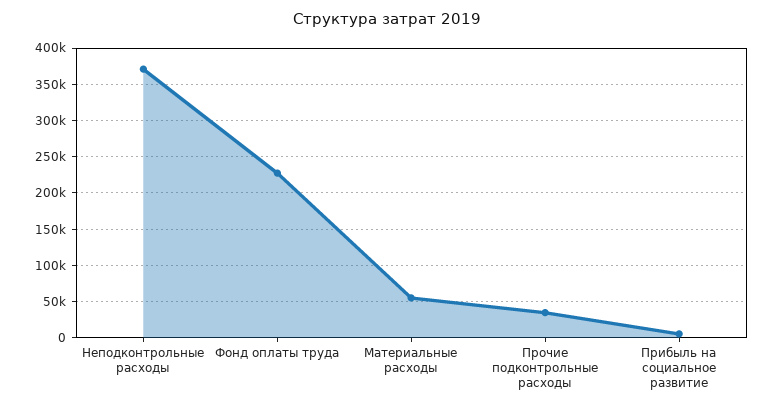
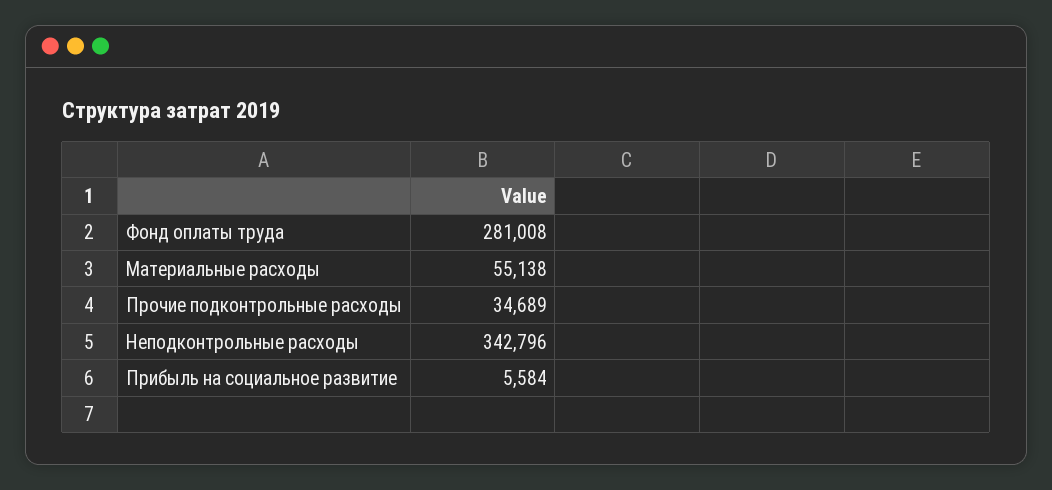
Неподконтрольные расходы: 370000 -> 342796
Фонд оплаты труда: 230000 -> 281008

